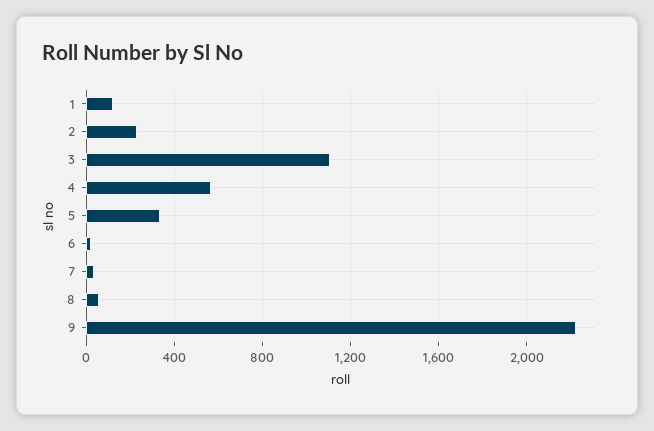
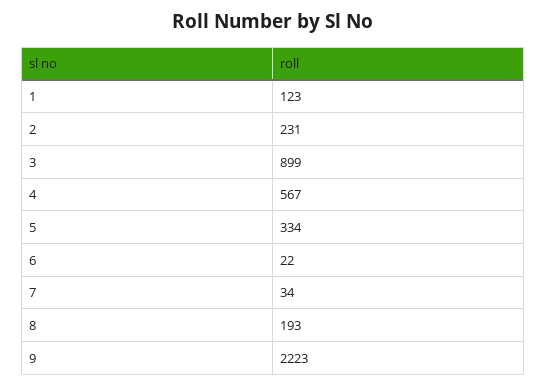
3: 1100 -> 899
8: 50 -> 193

